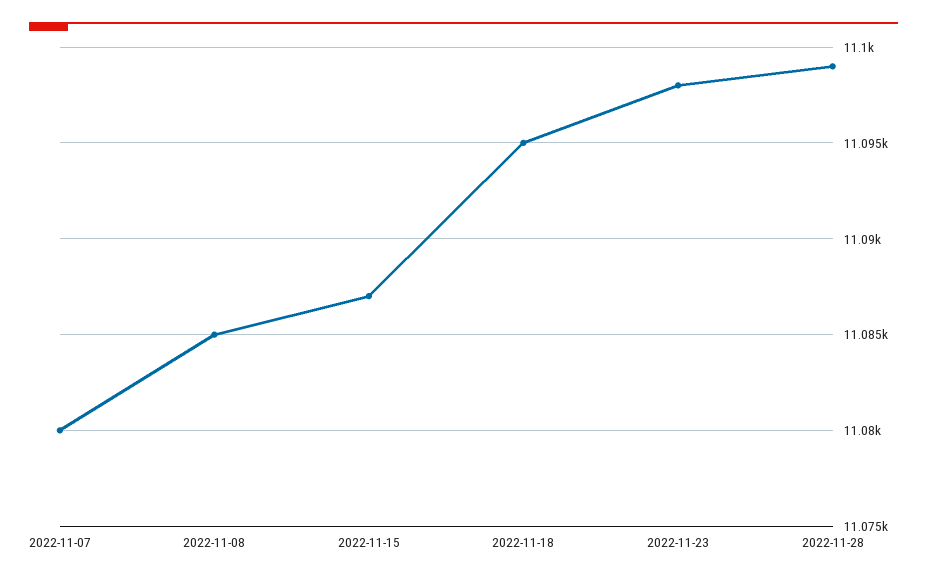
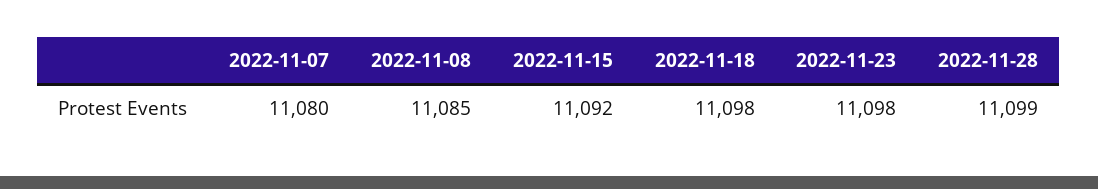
2022-11-15: 11087 -> 11092
2022-11-18: 11095 -> 11098

